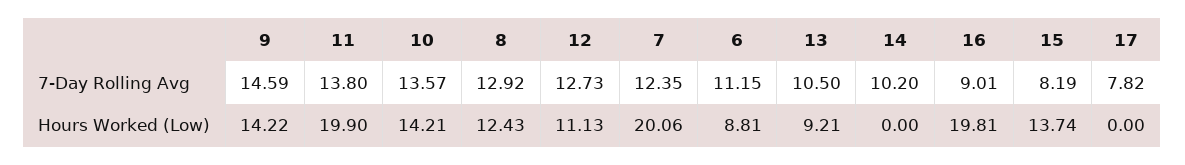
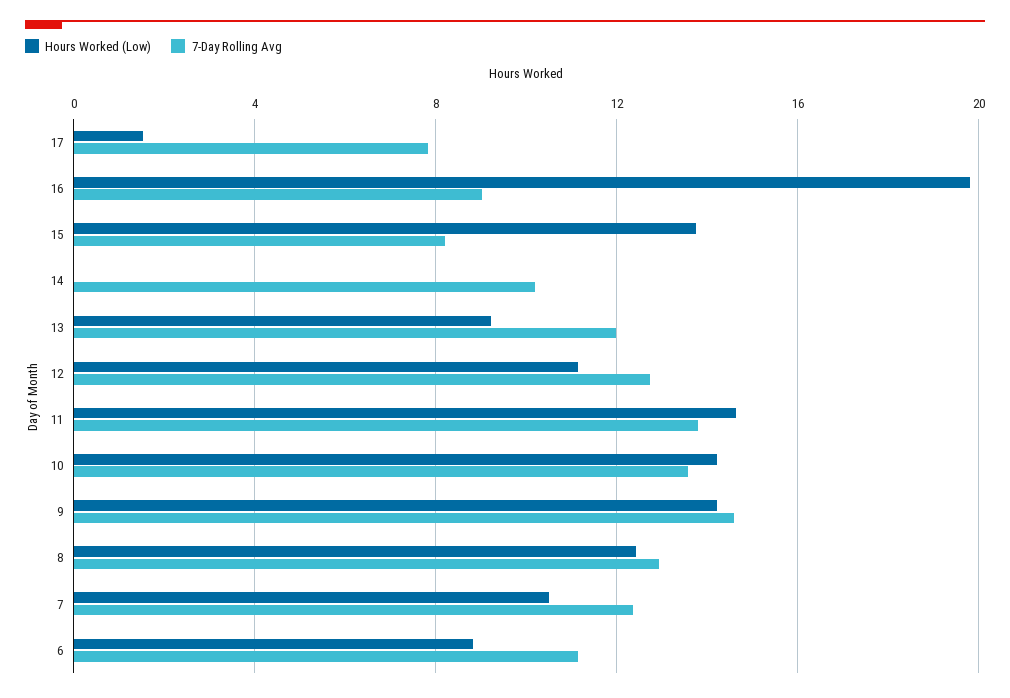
7-Day Rolling Avg, 13: 10.5 -> 12
Hours Worked (Low), 11: 19.9 -> 14.5
Hours Worked (Low), 7: 20.06 -> 10.5
Hours Worked (Low), 17: 0 -> 1.5

